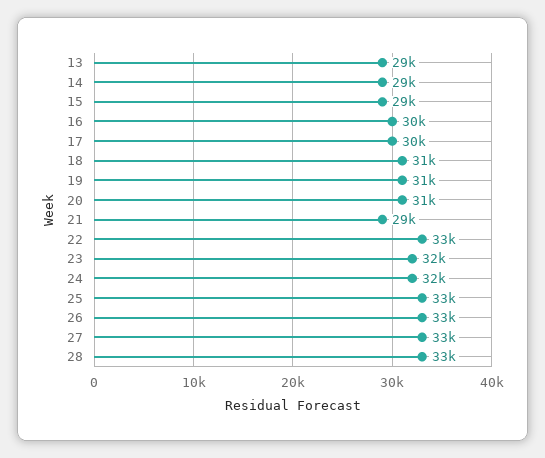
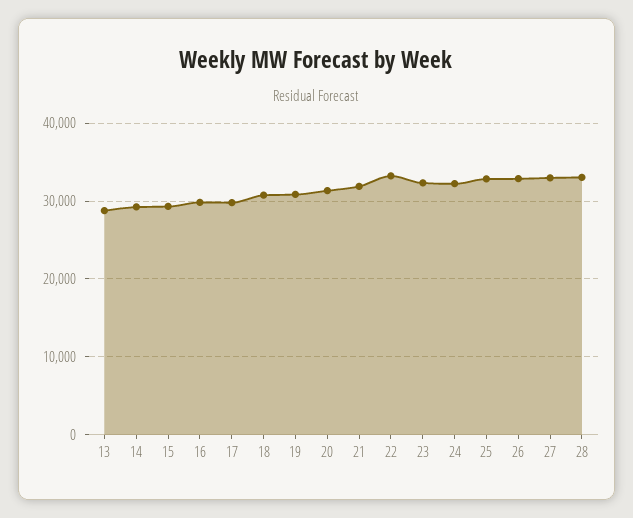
21: 29000 -> 32000

